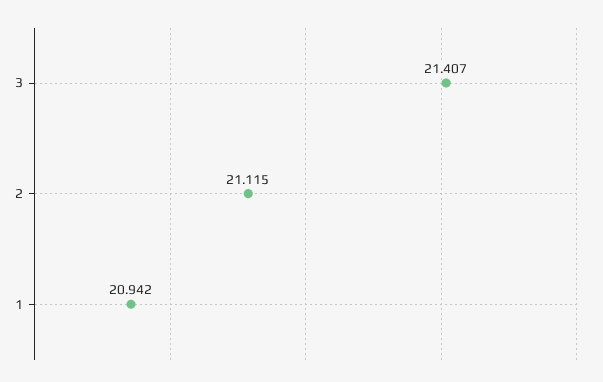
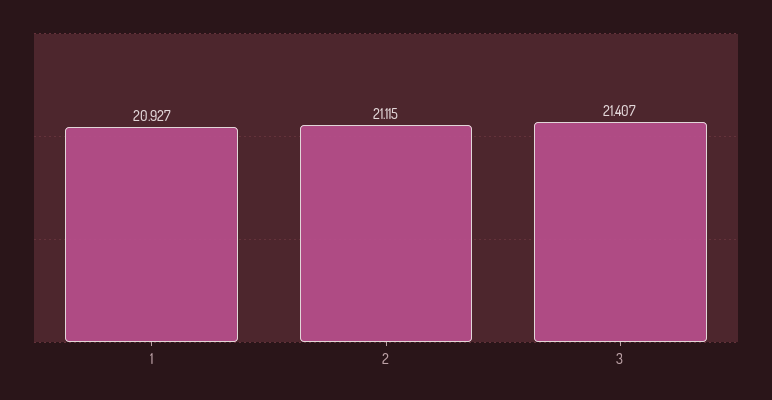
1: 20.942 -> 20.927

